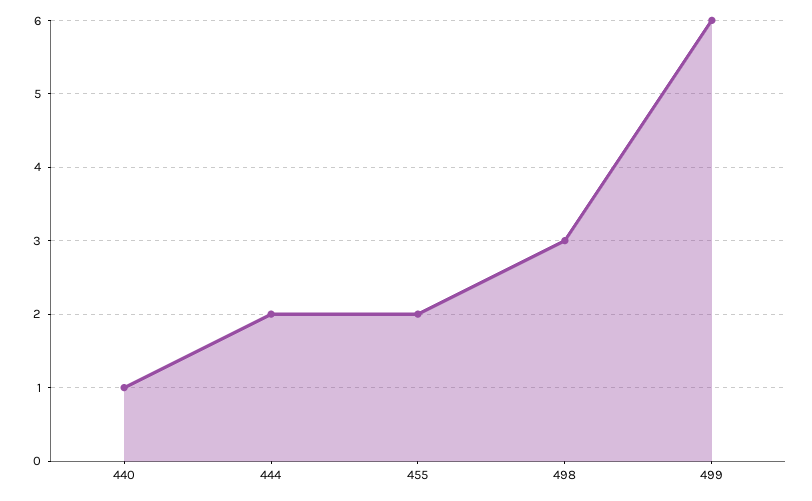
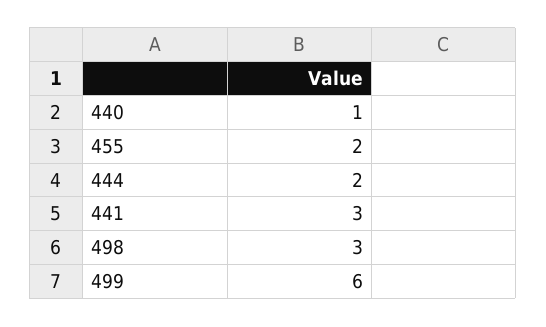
441: none -> 3

